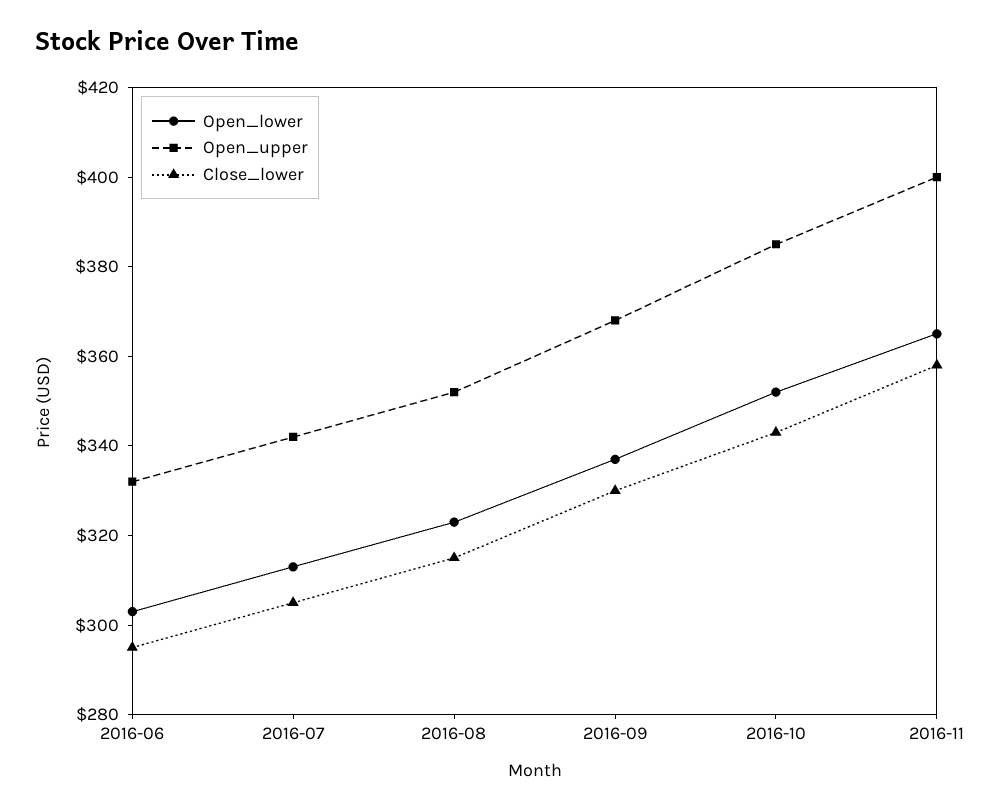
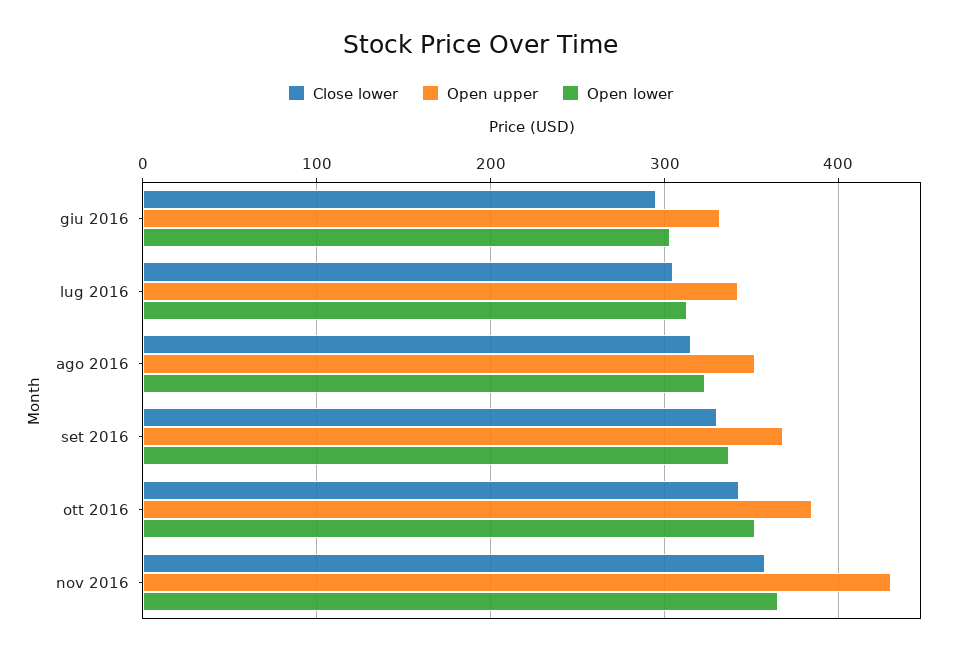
Open_upper, 2016-11: 400 -> 430

